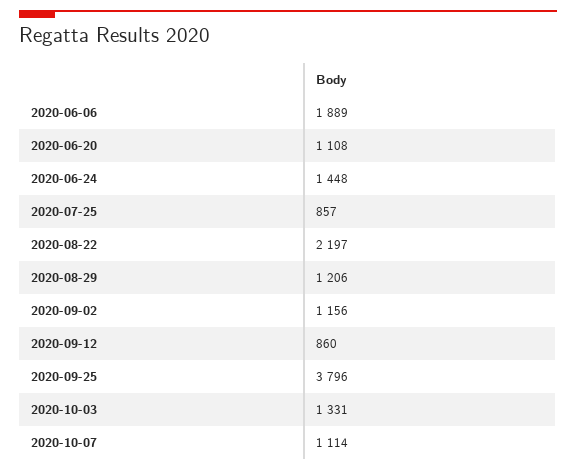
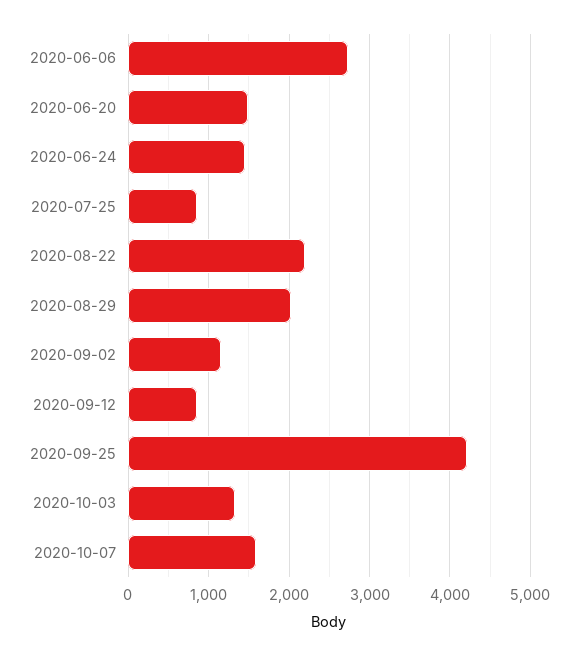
2020-06-06: 1889 -> 2700
2020-06-20: 1108 -> 1500
2020-08-29: 1206 -> 2000
2020-09-25: 3796 -> 4200
2020-10-07: 1114 -> 1600

